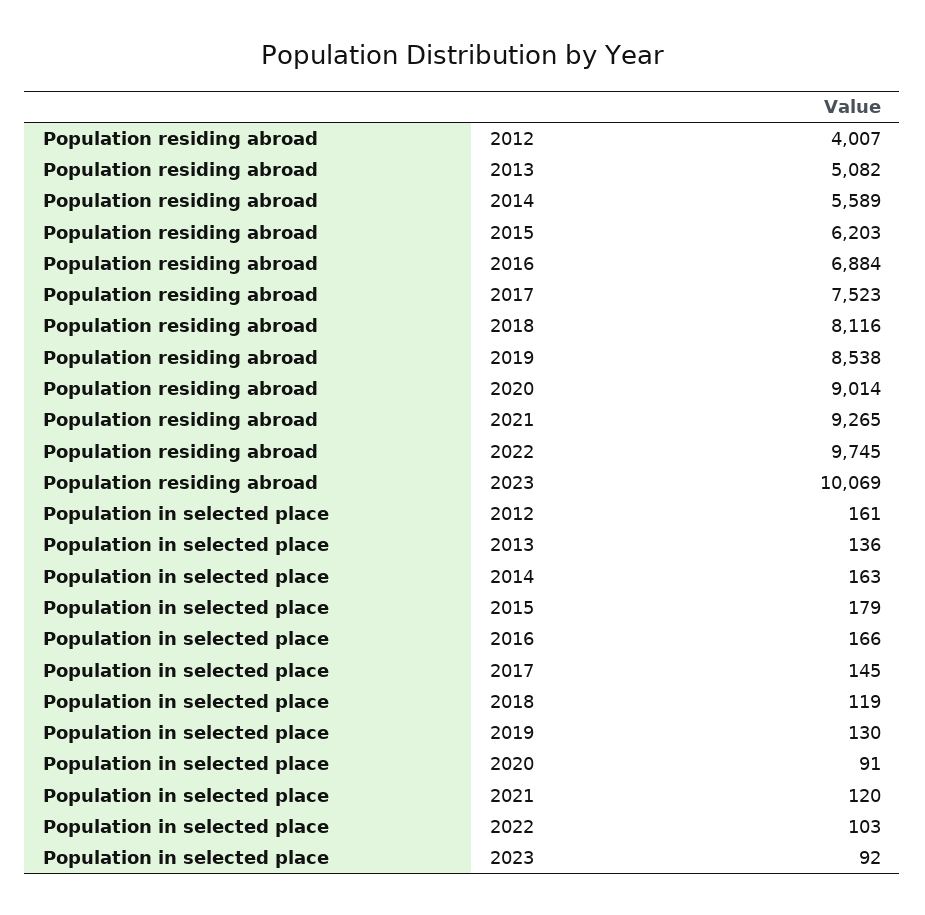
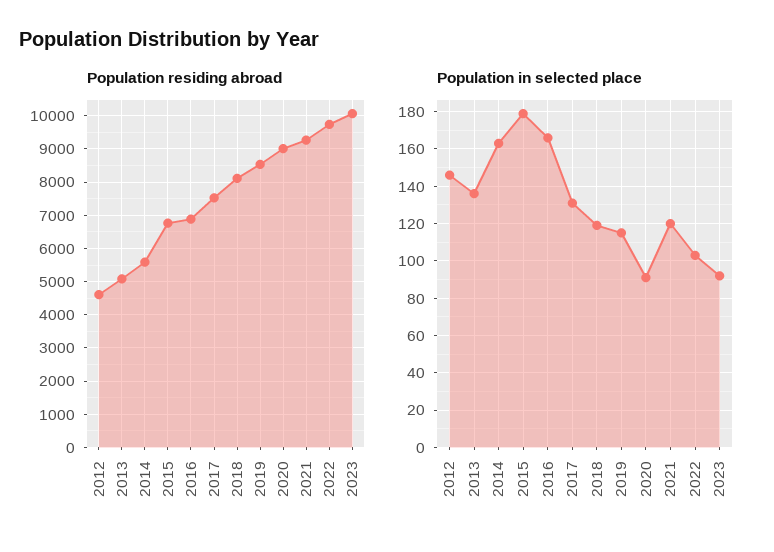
Population residing abroad, 2012: 4007 -> 4600
Population residing abroad, 2015: 6203 -> 6800
Population in selected place, 2012: 161 -> 145
Population in selected place, 2017: 145 -> 130
Population in selected place, 2019: 130 -> 115

